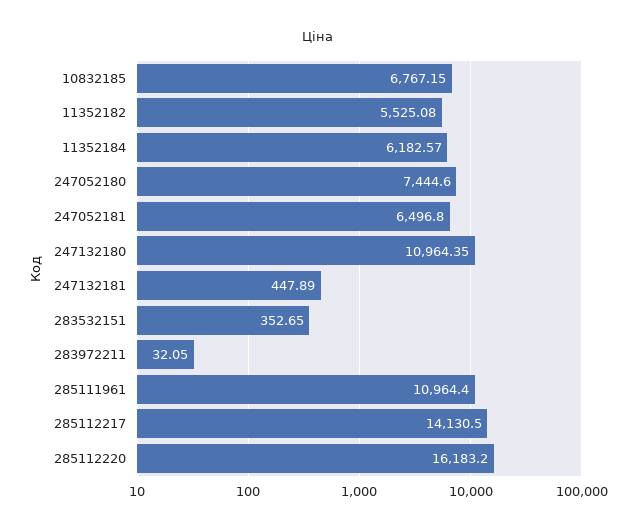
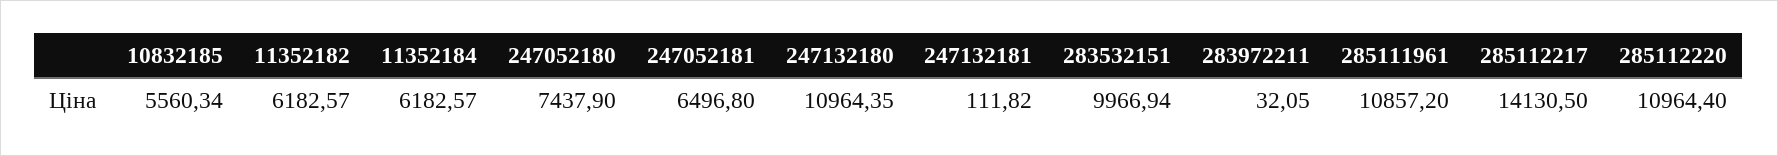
10832185: 6767.15 -> 5560.34
11352182: 5525.08 -> 6182.57
247052180: 7444.6 -> 7437.9
247132181: 447.89 -> 111.82
283532151: 352.65 -> 9966.94
285111961: 10964.4 -> 10857.2
285112220: 16183.2 -> 10964.4

